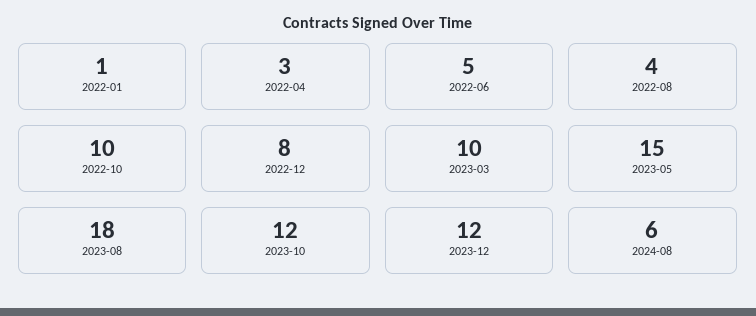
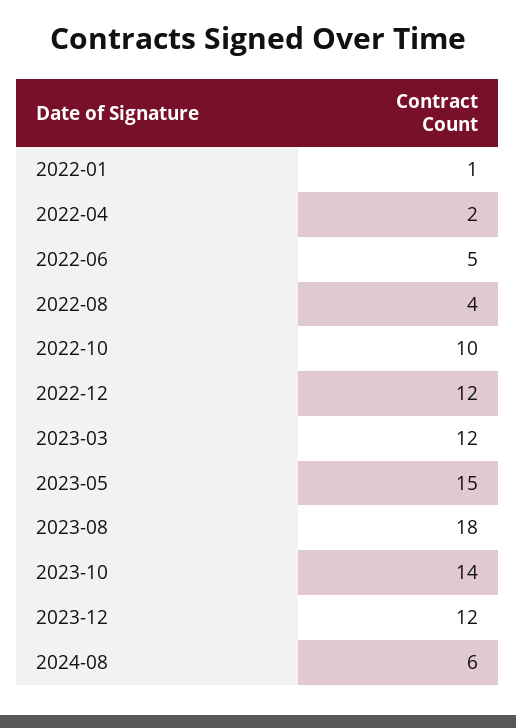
2022-04: 3 -> 2
2022-12: 8 -> 12
2023-03: 10 -> 12
2023-10: 12 -> 14

